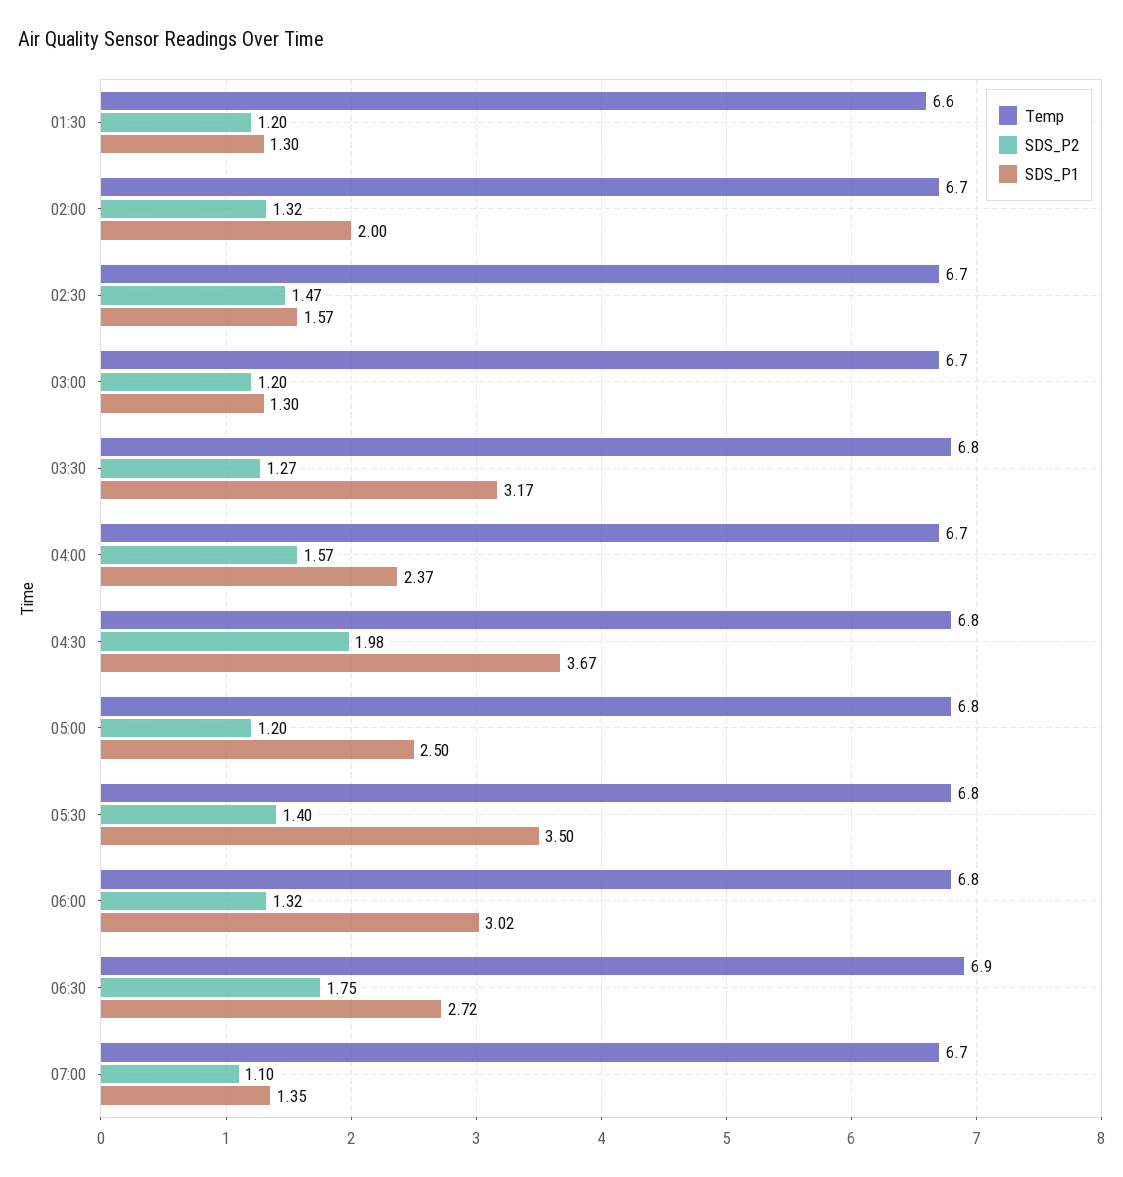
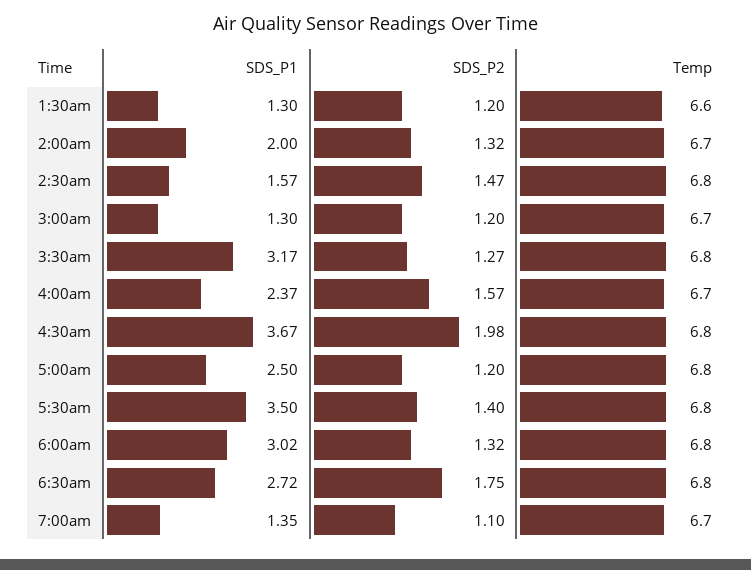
Temp, 02:30: 6.7 -> 6.8
Temp, 06:30: 6.9 -> 6.8

